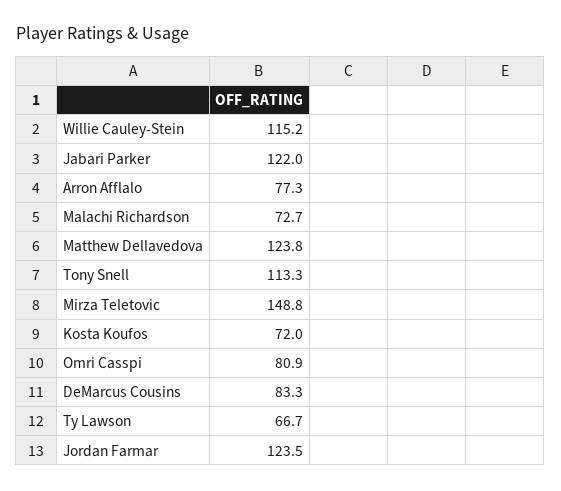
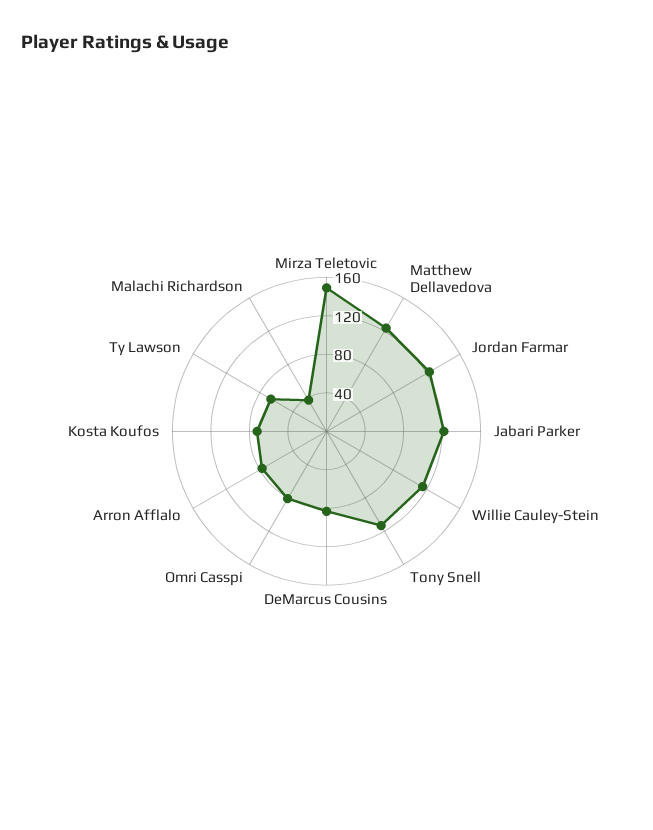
Malachi Richardson: 72.7 -> 40

